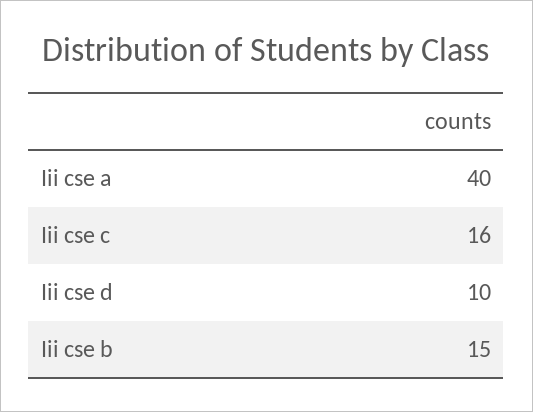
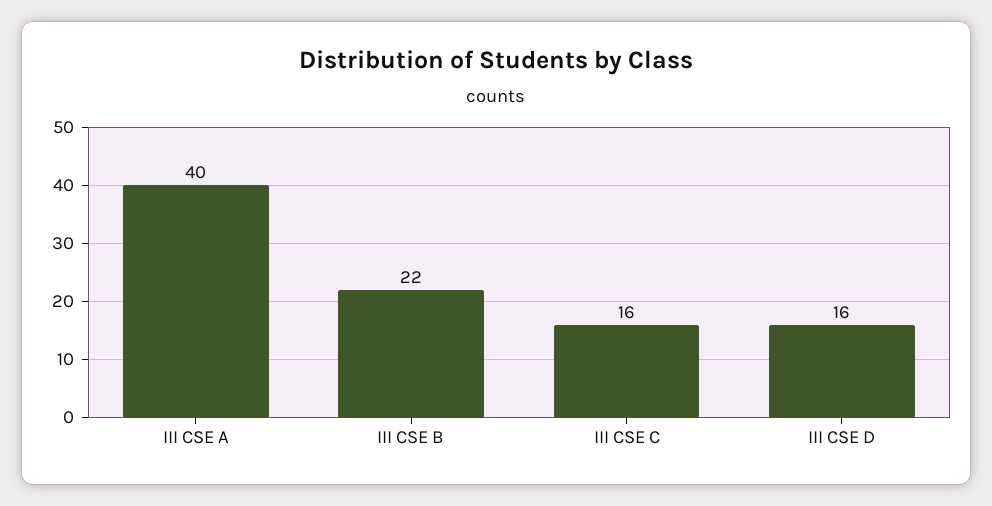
Iii cse d: 10 -> 16
Iii cse b: 15 -> 22

